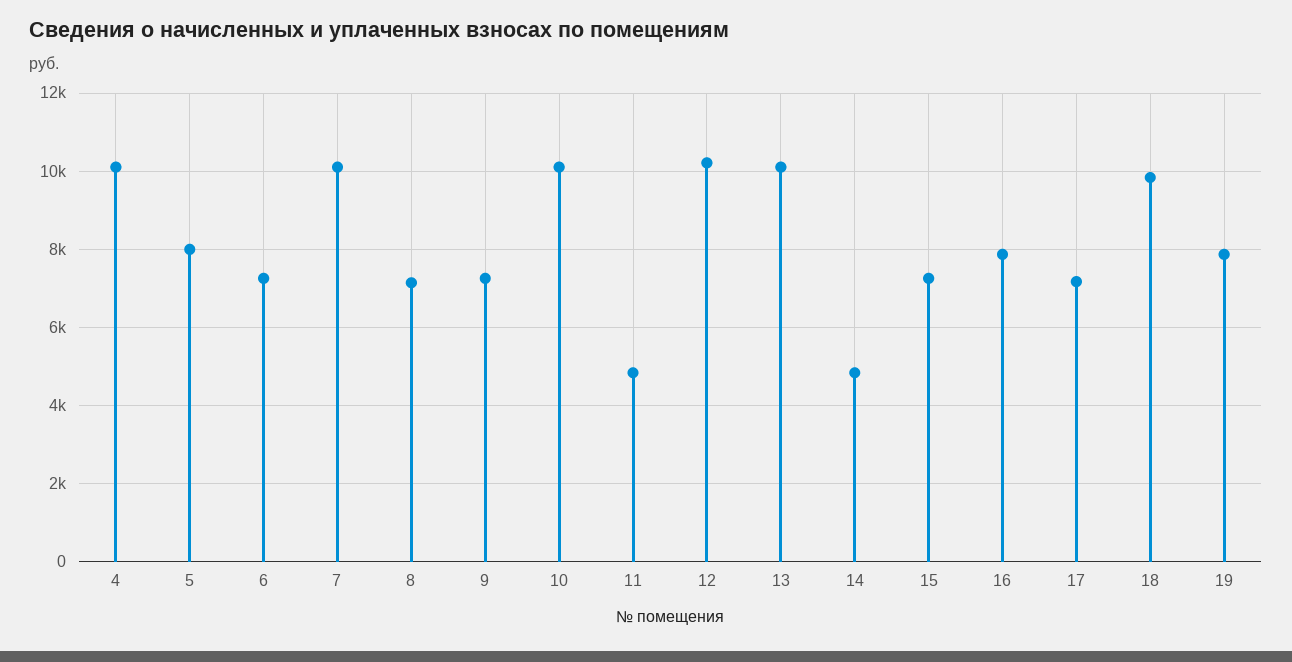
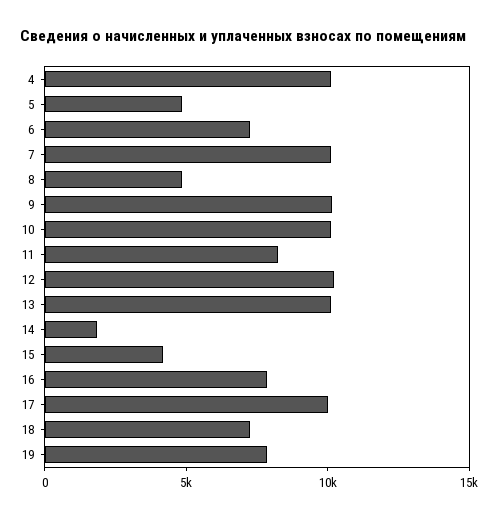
5: 8000 -> 5000
8: 7200 -> 5000
9: 7200 -> 10000
11: 4800 -> 8000
14: 4800 -> 2000
15: 7200 -> 4000
17: 7200 -> 10000
18: 9800 -> 7000

